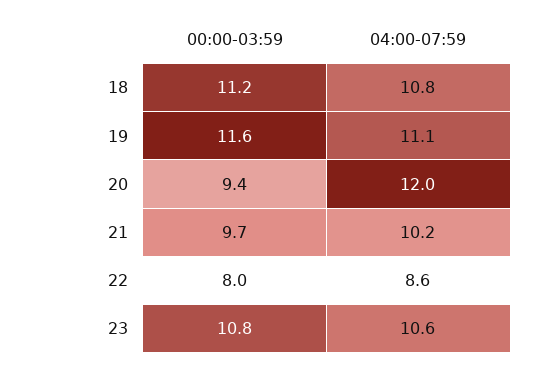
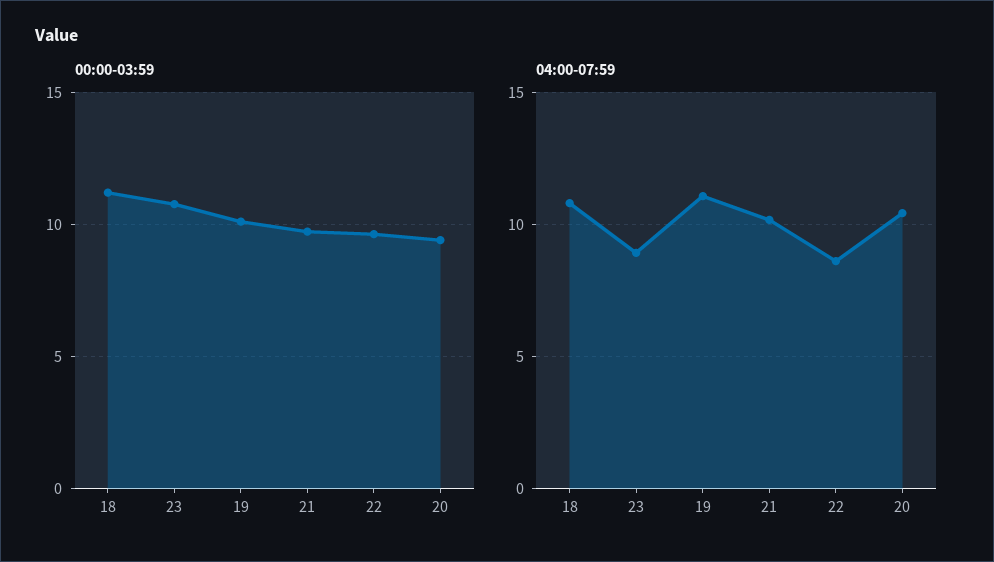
00:00-03:59, 19: 11.6 -> 10
04:00-07:59, 20: 12 -> 10.5
00:00-03:59, 22: 8 -> 9.5
04:00-07:59, 23: 10.6 -> 9

